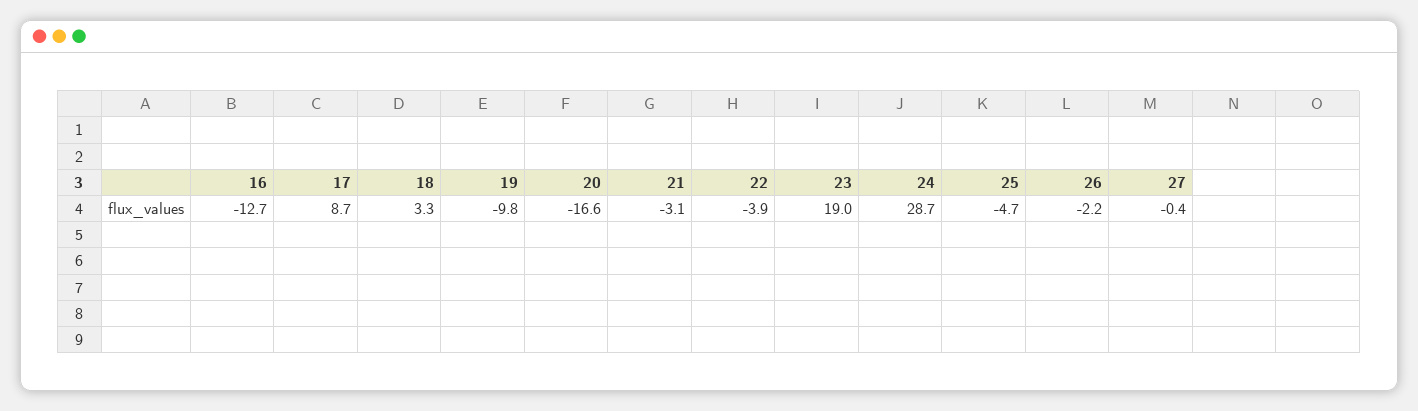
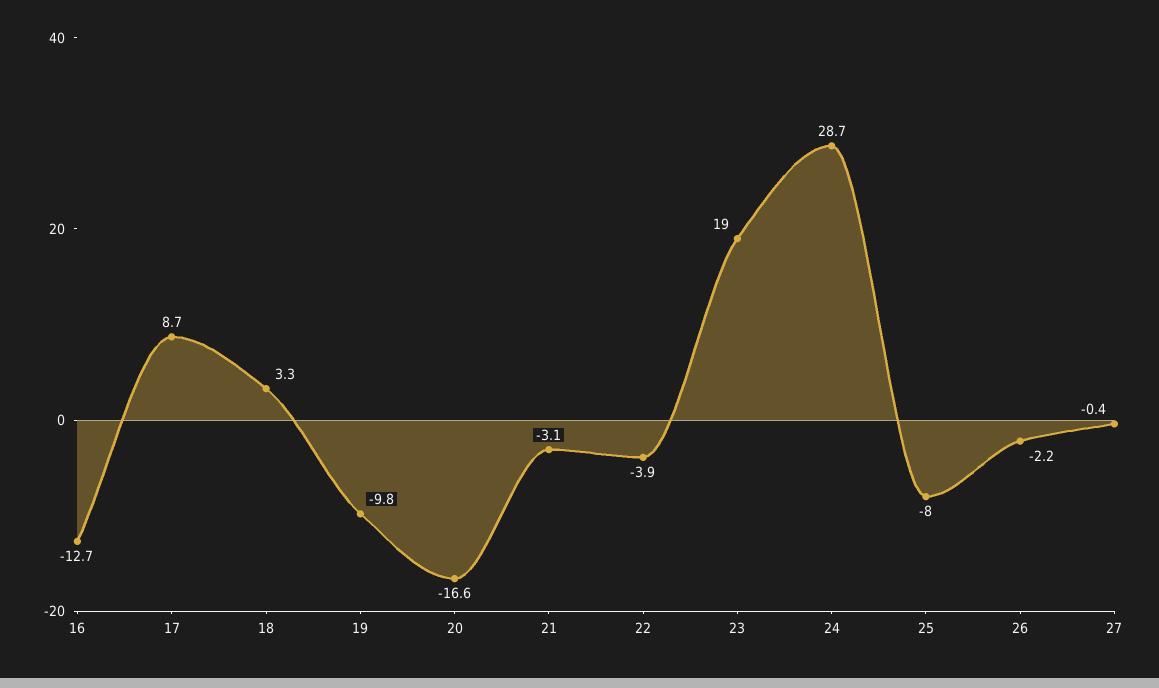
25: -4.7 -> -8

